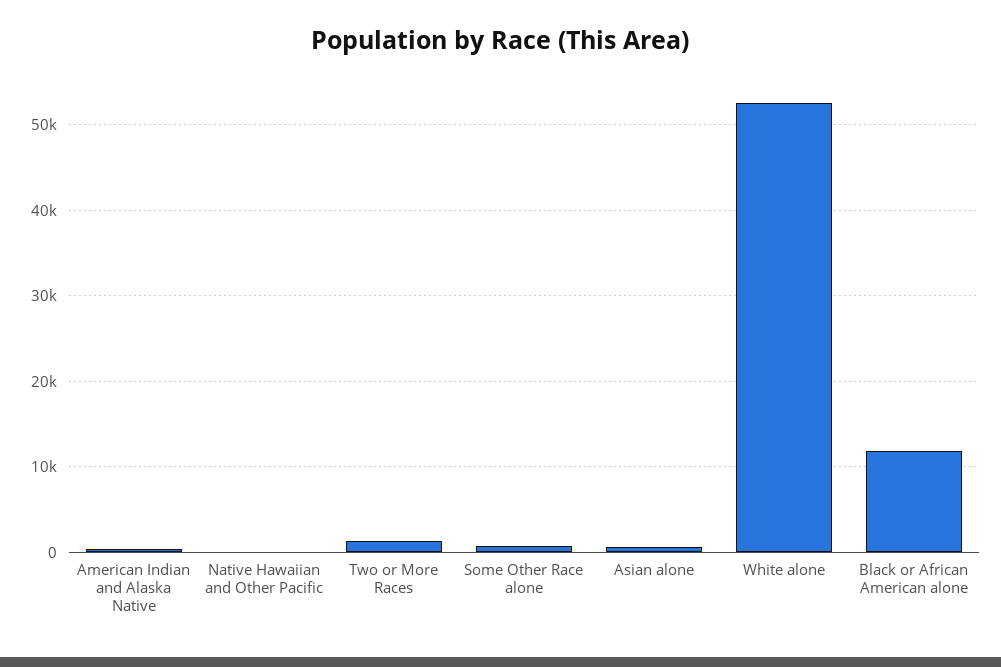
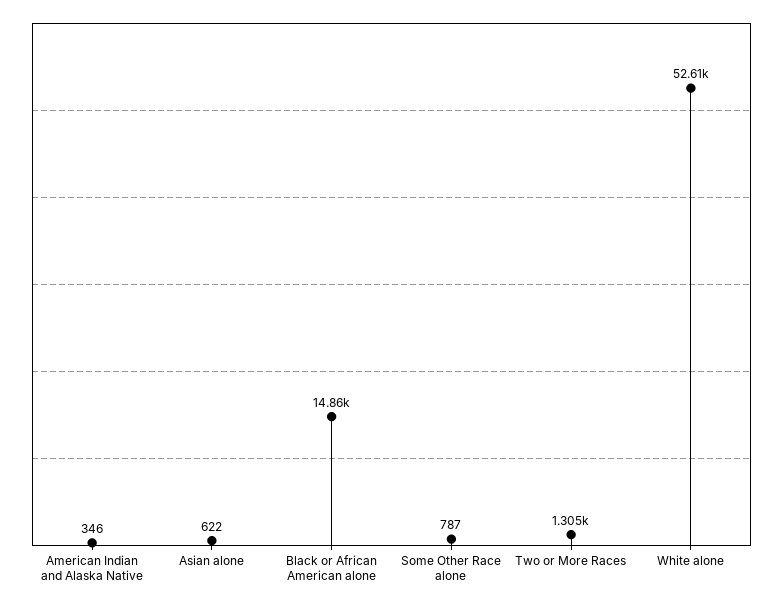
Native Hawaiian and Other Pacific: 0 -> none
Black or African American alone: 12000 -> 14860

